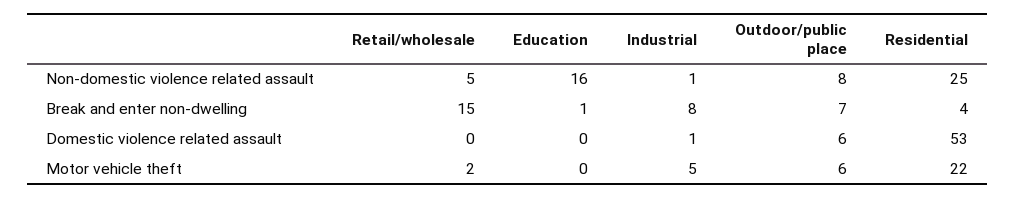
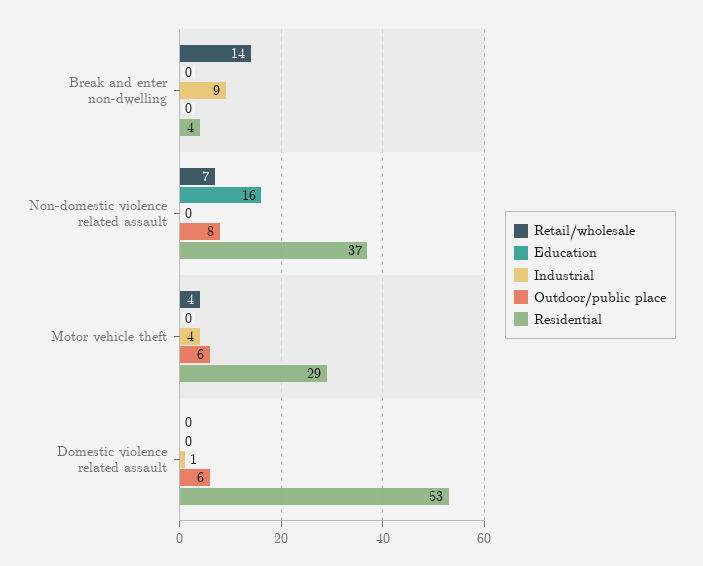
Retail/wholesale, Non-domestic violence related assault: 5 -> 7
Industrial, Non-domestic violence related assault: 1 -> 0
Residential, Non-domestic violence related assault: 25 -> 37
Retail/wholesale, Break and enter non-dwelling: 15 -> 14
Education, Break and enter non-dwelling: 1 -> 0
Industrial, Break and enter non-dwelling: 8 -> 9
Outdoor/public place, Break and enter non-dwelling: 7 -> 0
Retail/wholesale, Motor vehicle theft: 2 -> 4
Industrial, Motor vehicle theft: 5 -> 4
Residential, Motor vehicle theft: 22 -> 29

